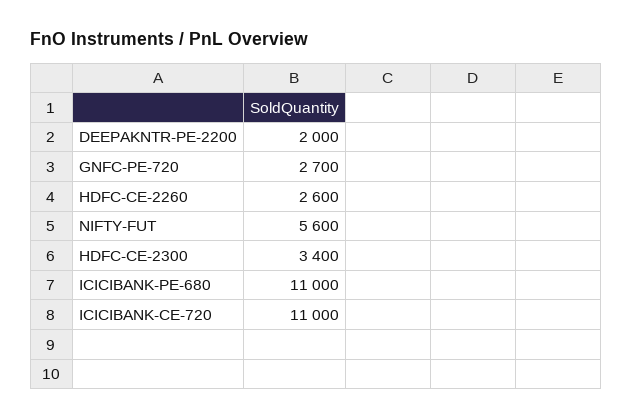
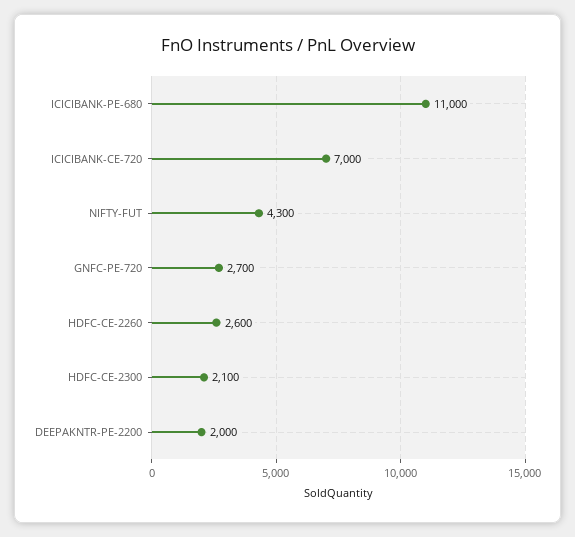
NIFTY-FUT: 5600 -> 4300
HDFC-CE-2300: 3400 -> 2100
ICICIBANK-CE-720: 11000 -> 7000

